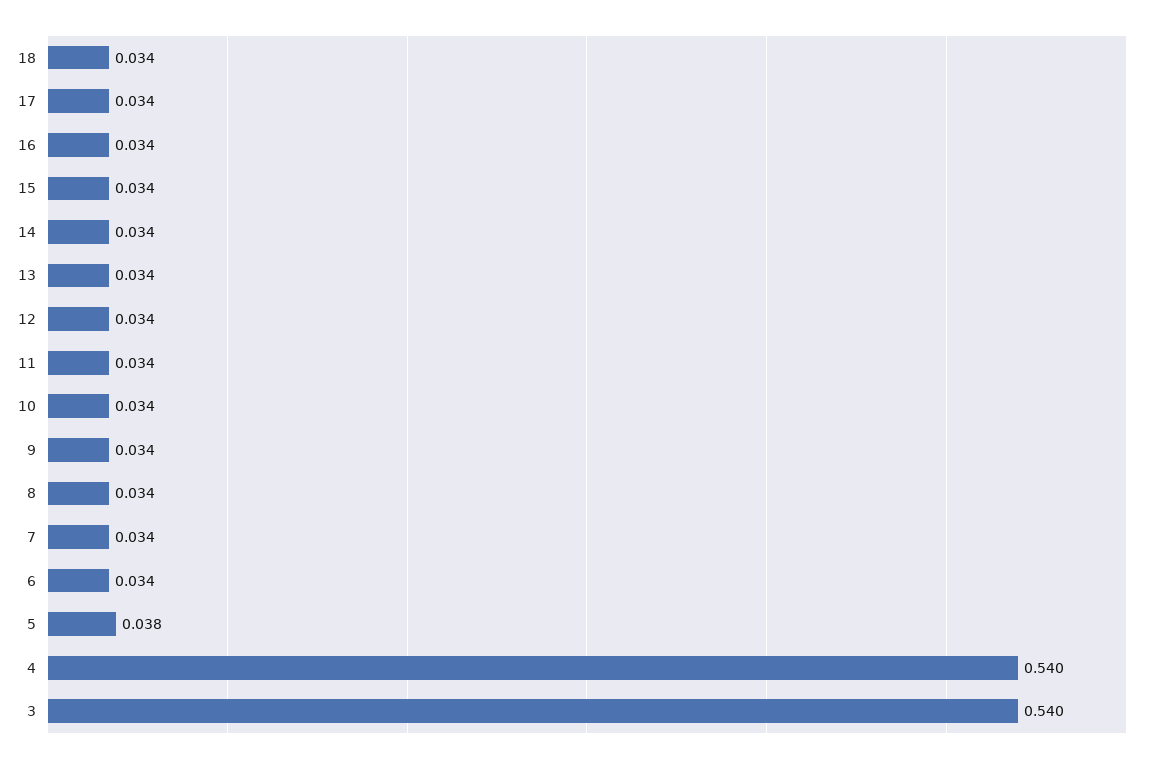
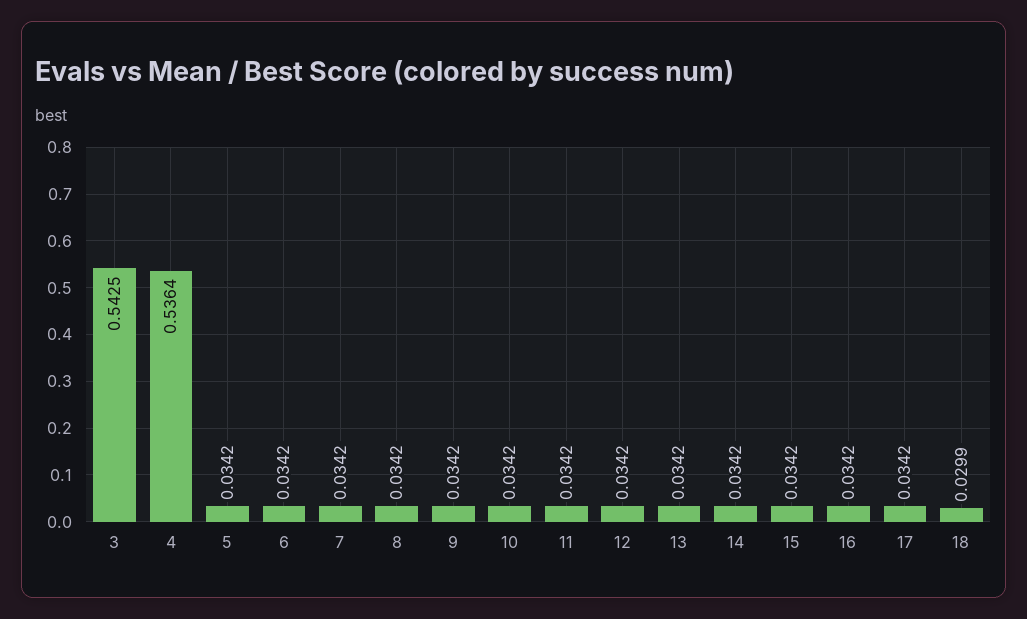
18: 0.034 -> 0.0299
5: 0.038 -> 0.0342
4: 0.54 -> 0.5364
3: 0.54 -> 0.5425

